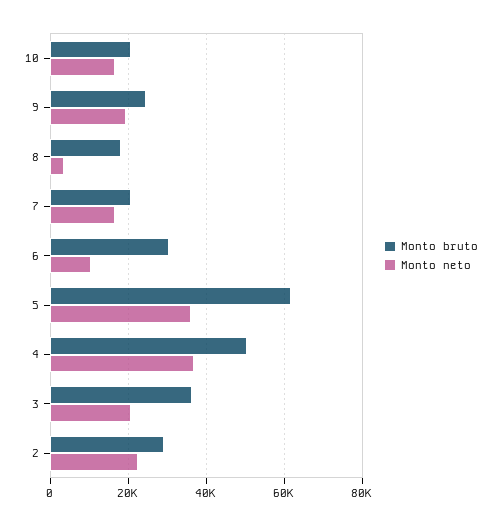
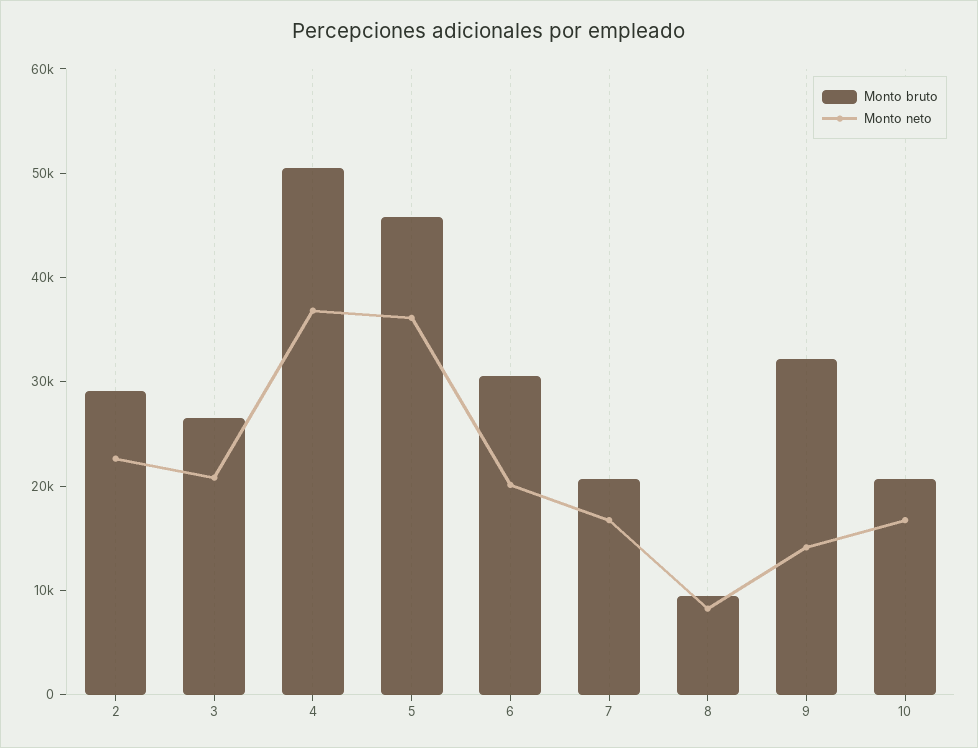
Monto bruto, 9: 24000 -> 32000
Monto neto, 9: 20000 -> 14000
Monto bruto, 8: 18000 -> 10000
Monto neto, 8: 4000 -> 8000
Monto neto, 6: 10000 -> 20000
Monto bruto, 5: 62000 -> 46000
Monto bruto, 3: 36000 -> 26000

